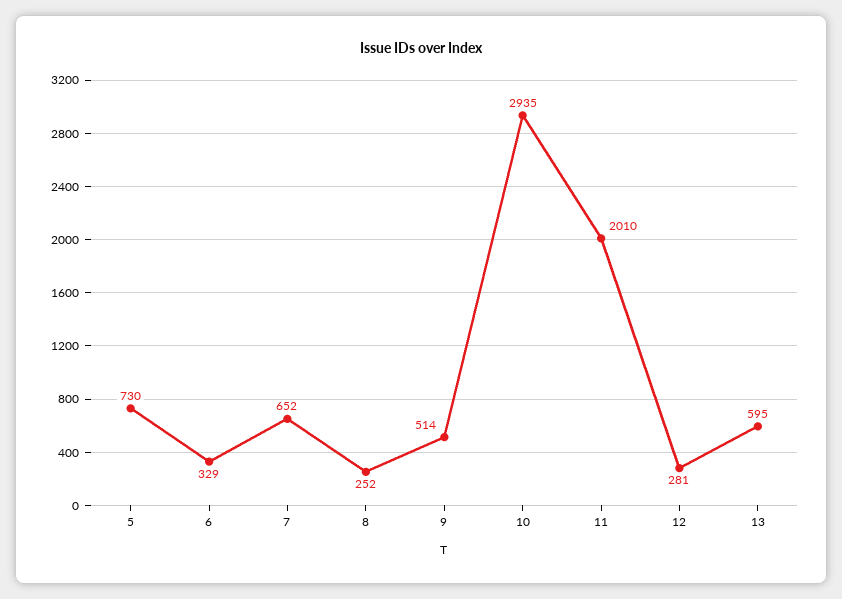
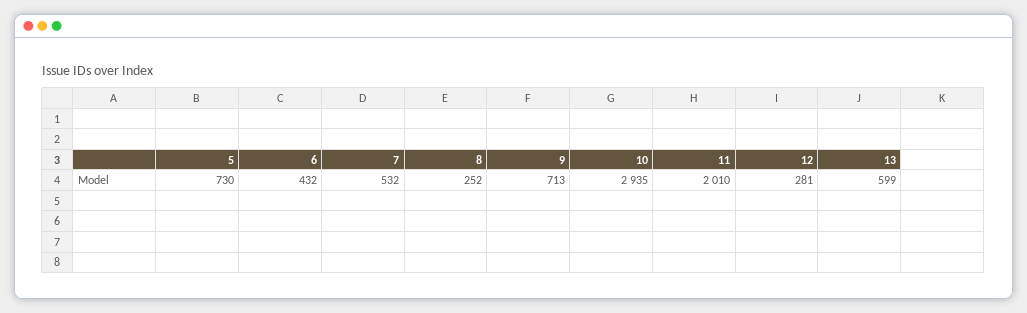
6: 329 -> 432
7: 652 -> 532
9: 514 -> 713
13: 595 -> 599

